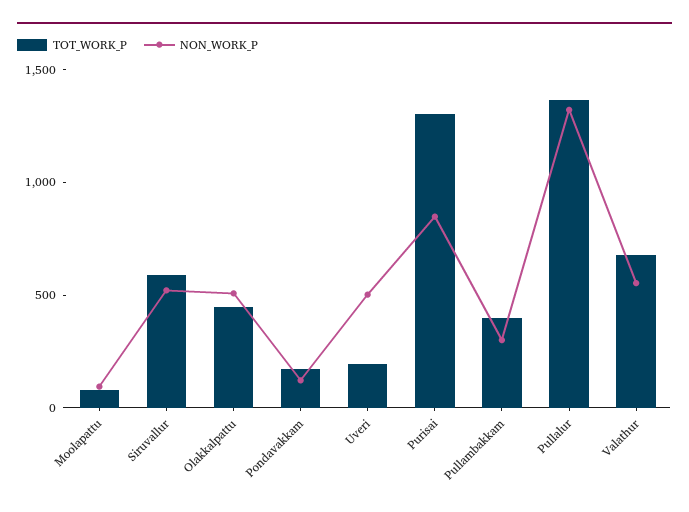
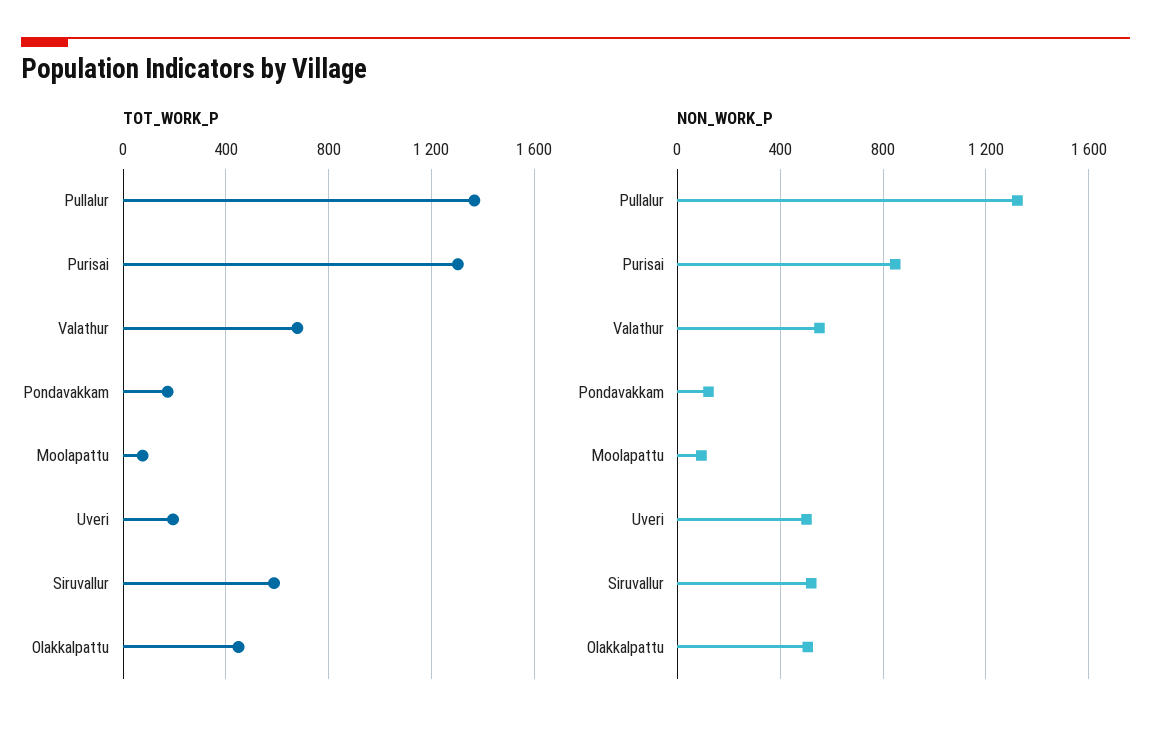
TOT_WORK_P, Pullambakkam: 400 -> none
NON_WORK_P, Pullambakkam: 300 -> none

